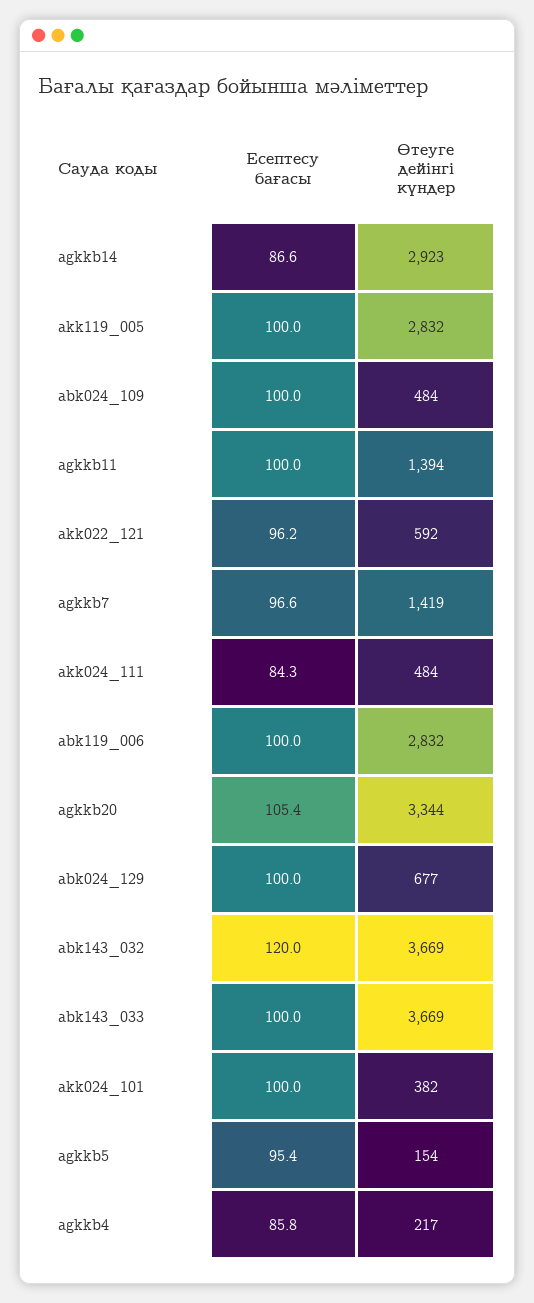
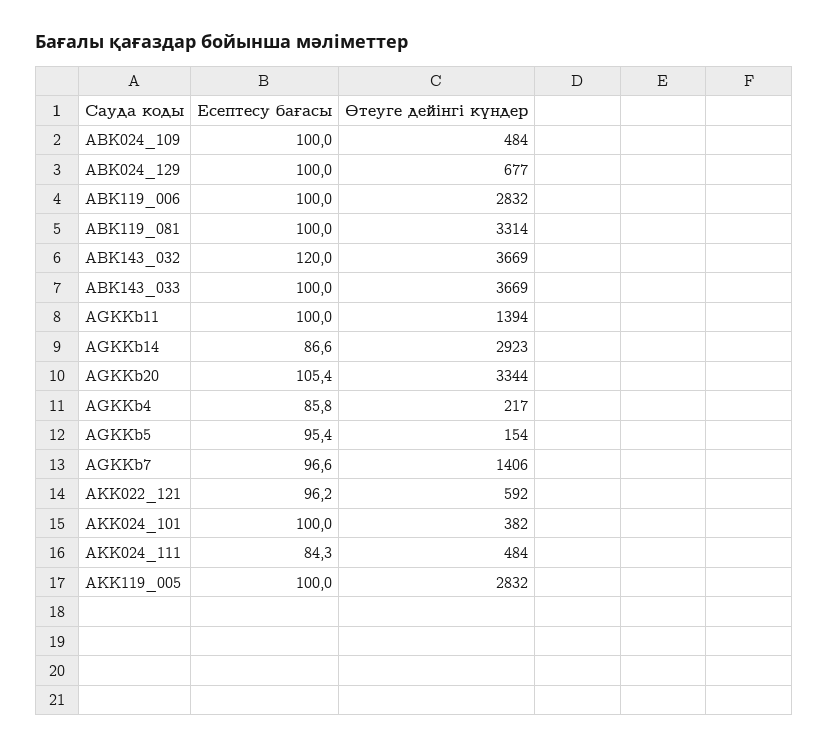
Өтеуге дейінгі күндер, agkkb7: 1419 -> 1406
Есептесу бағасы, ABK119_081: none -> 100
Өтеуге дейінгі күндер, ABK119_081: none -> 3314

